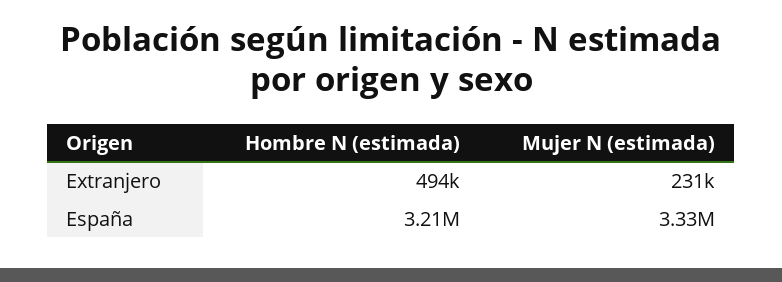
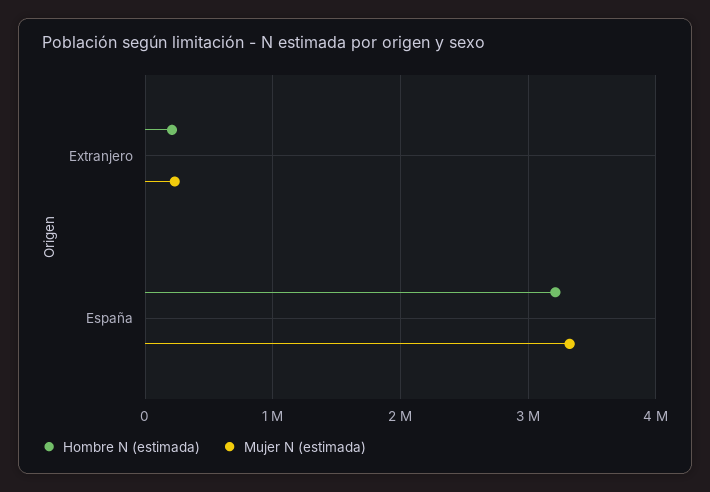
Hombre N (estimada), Extranjero: 494000 -> 200000

